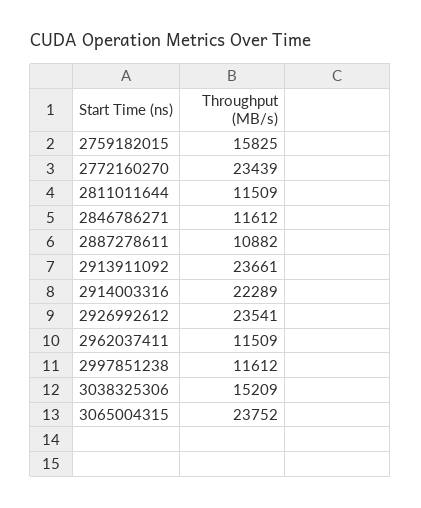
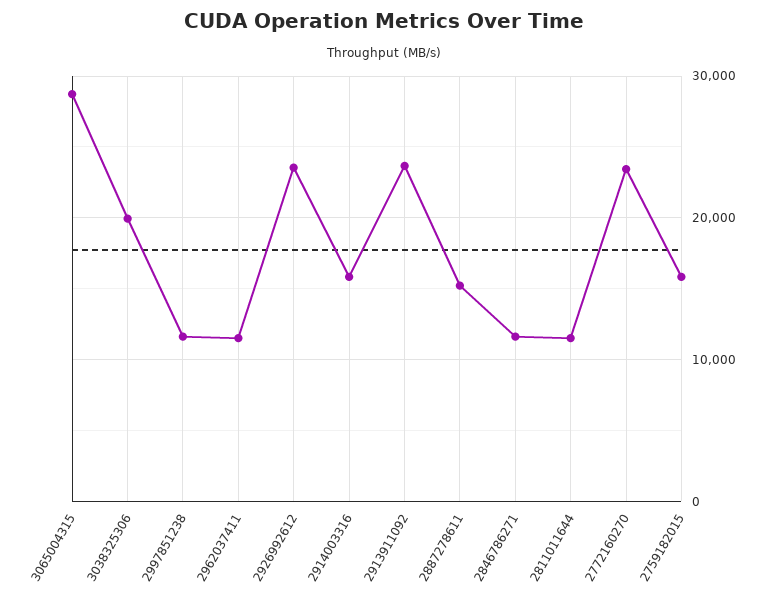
2887278611: 10882 -> 15000
2914003316: 22289 -> 16000
3038325306: 15209 -> 20000
3065004315: 23752 -> 29000

